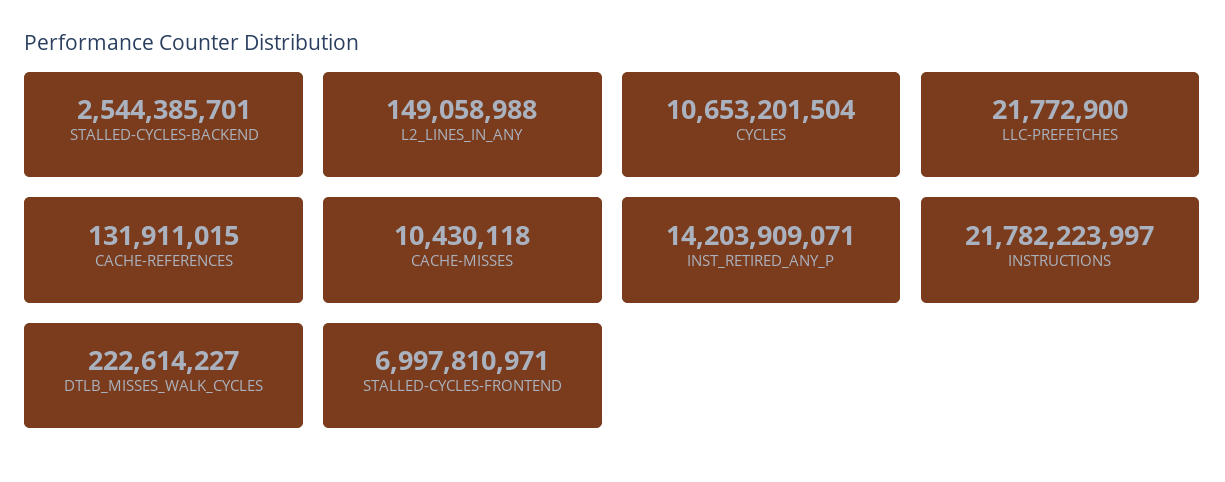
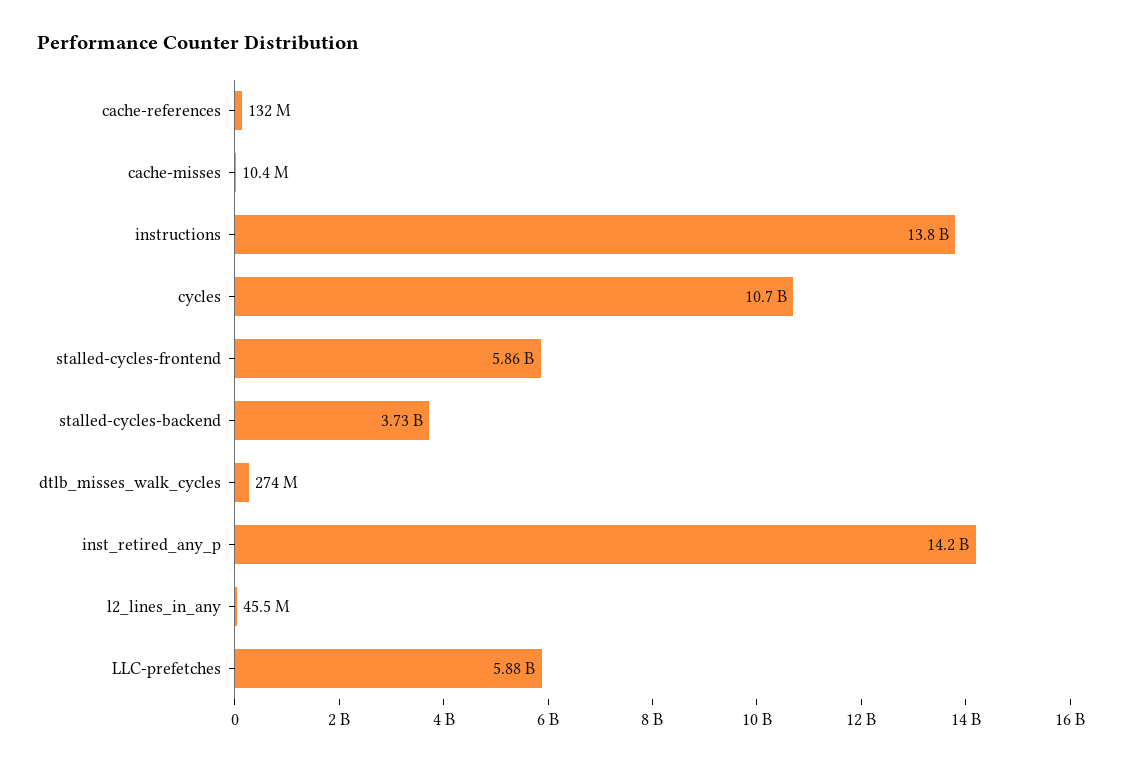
STALLED-CYCLES-BACKEND: 2544385701 -> 3730000000
L2_LINES_IN_ANY: 149058988 -> 45500000
LLC-PREFETCHES: 21772900 -> 5880000000
INSTRUCTIONS: 21782223997 -> 13800000000
DTLB_MISSES_WALK_CYCLES: 222614227 -> 274000000
STALLED-CYCLES-FRONTEND: 6997810971 -> 5860000000

